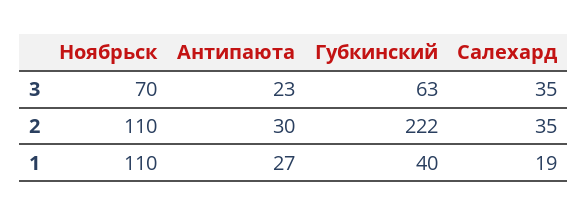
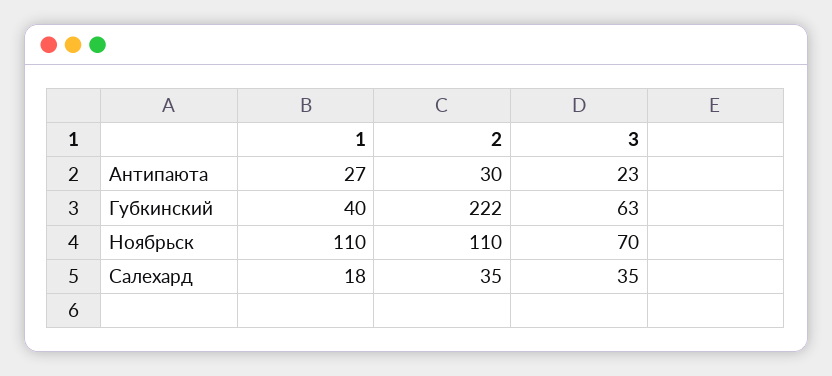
Салехард, 1: 19 -> 18

